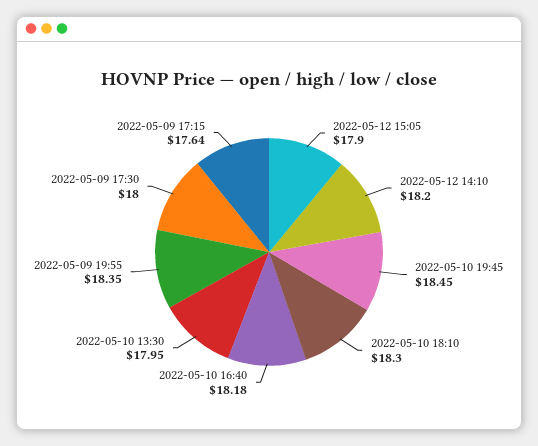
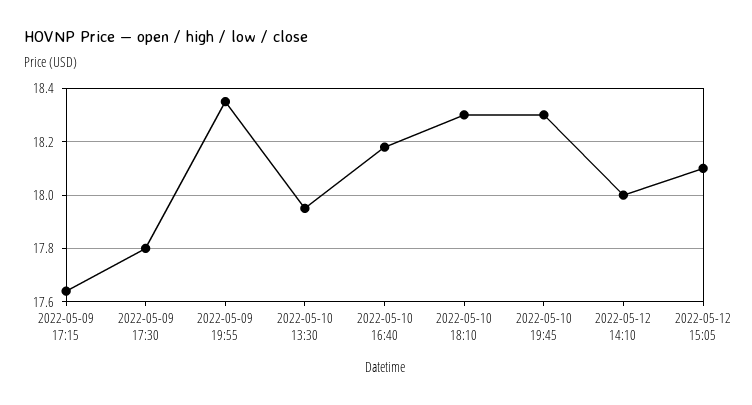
2022-05-12 15:05: 17.9 -> 18.1
2022-05-12 14:10: 18.2 -> 18
2022-05-10 19:45: 18.45 -> 18.3
2022-05-09 17:30: 18 -> 17.8

